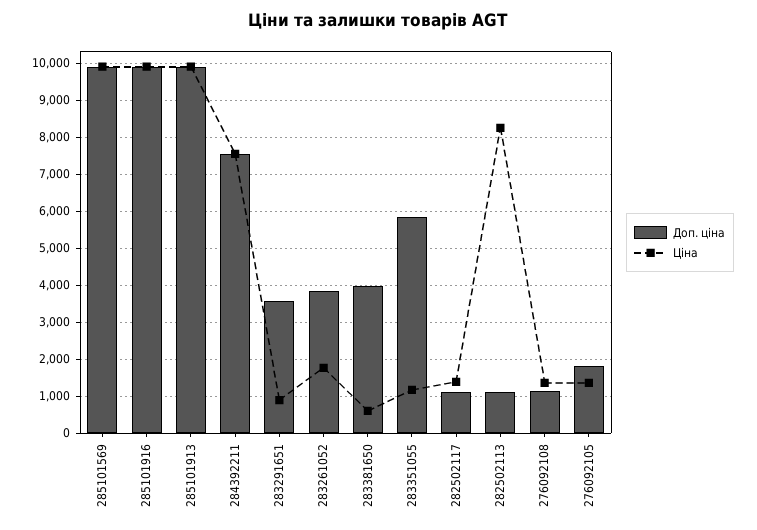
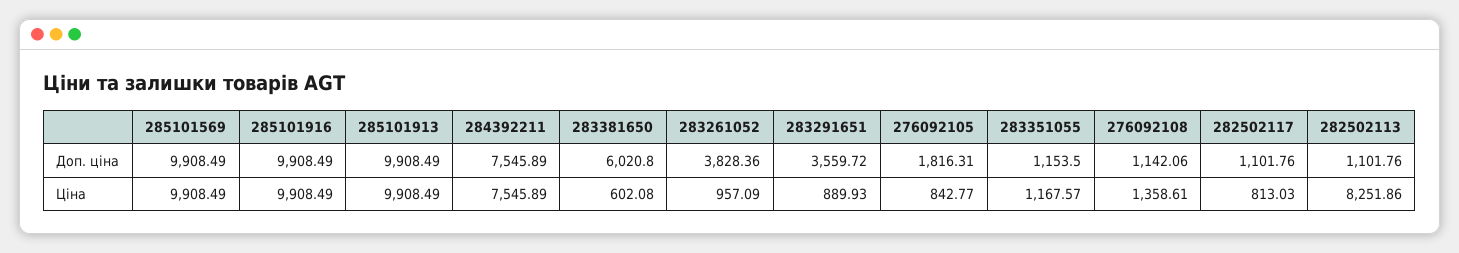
Ціна, 283261052: 1800 -> 957.09
Доп. ціна, 283381650: 4000 -> 6020.8
Доп. ціна, 283351055: 5800 -> 1153.5
Ціна, 282502117: 1400 -> 813.03
Ціна, 276092105: 1400 -> 842.77

